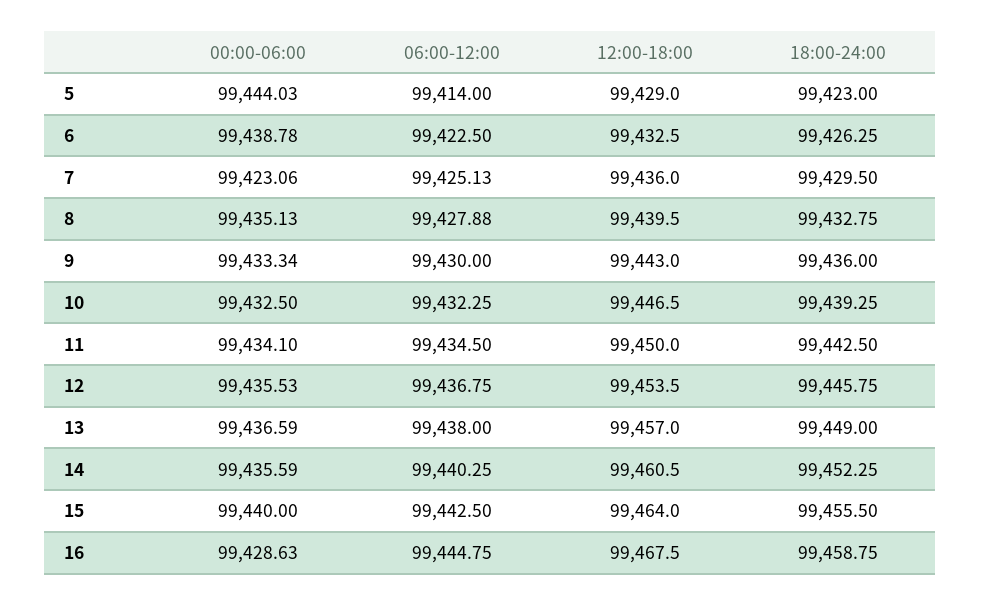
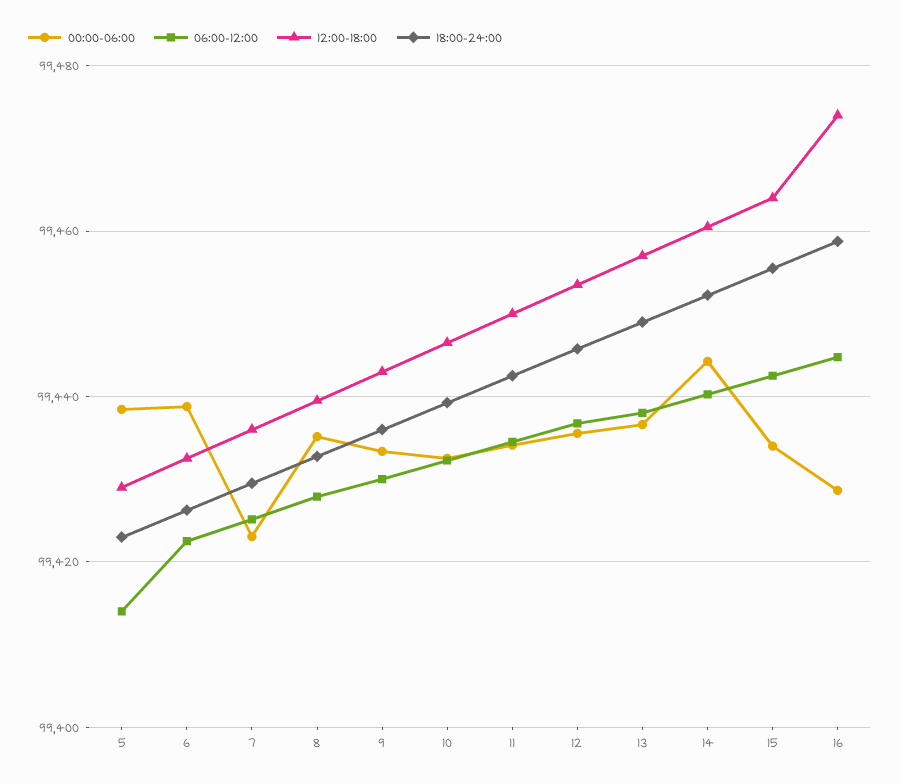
00:00-06:00, 5: 99444.03 -> 99438
00:00-06:00, 14: 99435.59 -> 99444
00:00-06:00, 15: 99440 -> 99434
12:00-18:00, 16: 99467.5 -> 99474

